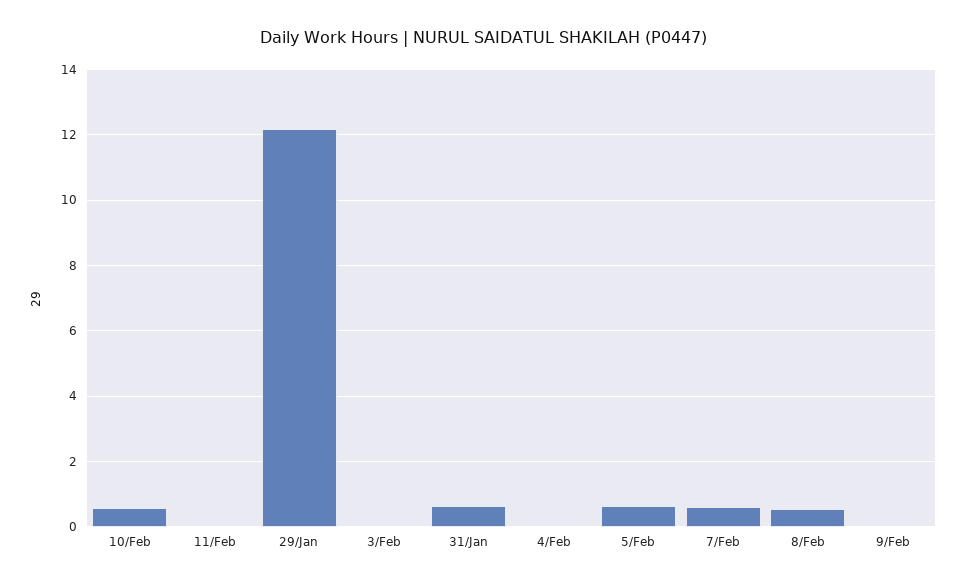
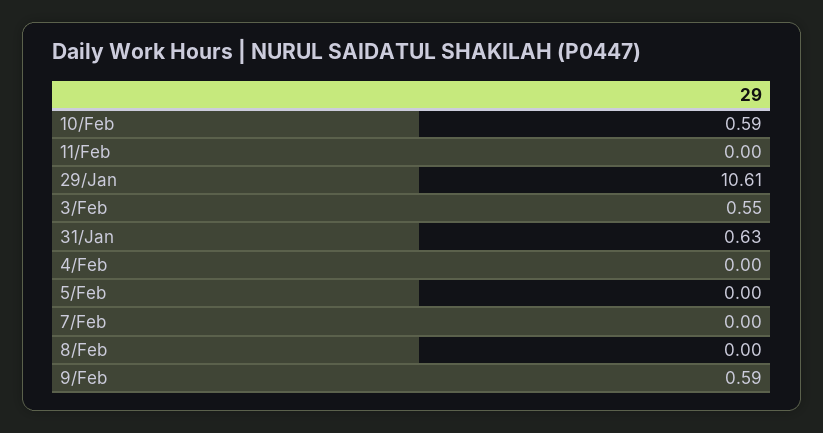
29/Jan: 12.2 -> 10.61
3/Feb: 0 -> 0.55
5/Feb: 0.6 -> 0
7/Feb: 0.6 -> 0
8/Feb: 0.6 -> 0
9/Feb: 0 -> 0.59

